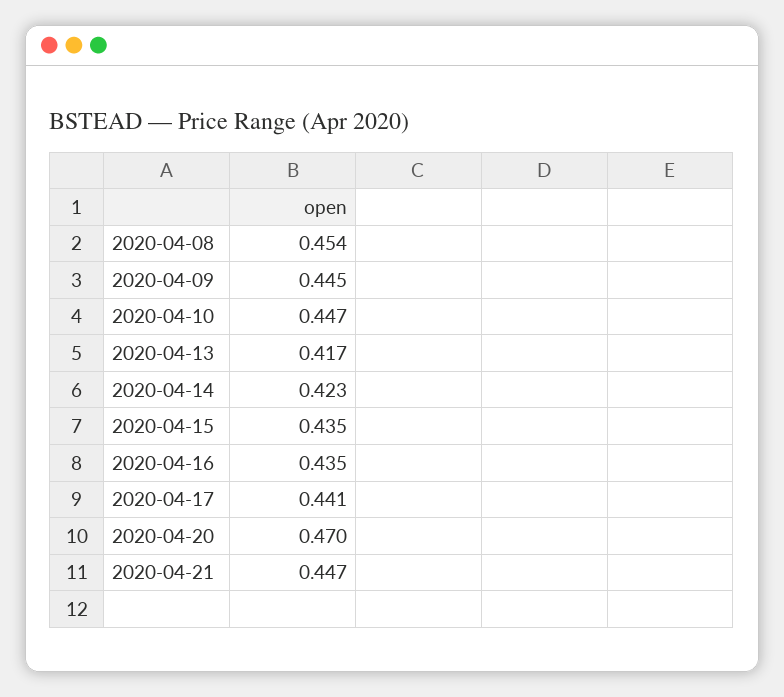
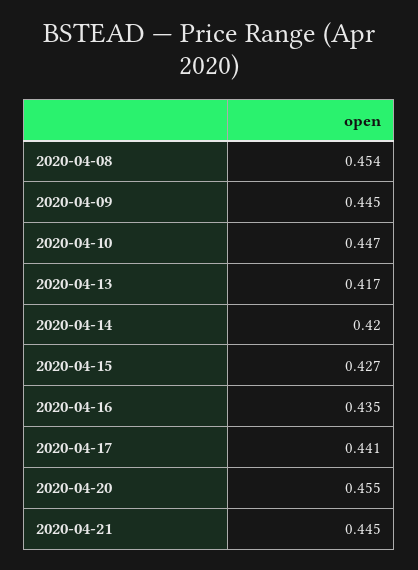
2020-04-14: 0.423 -> 0.42
2020-04-15: 0.435 -> 0.427
2020-04-20: 0.47 -> 0.455
2020-04-21: 0.447 -> 0.445

